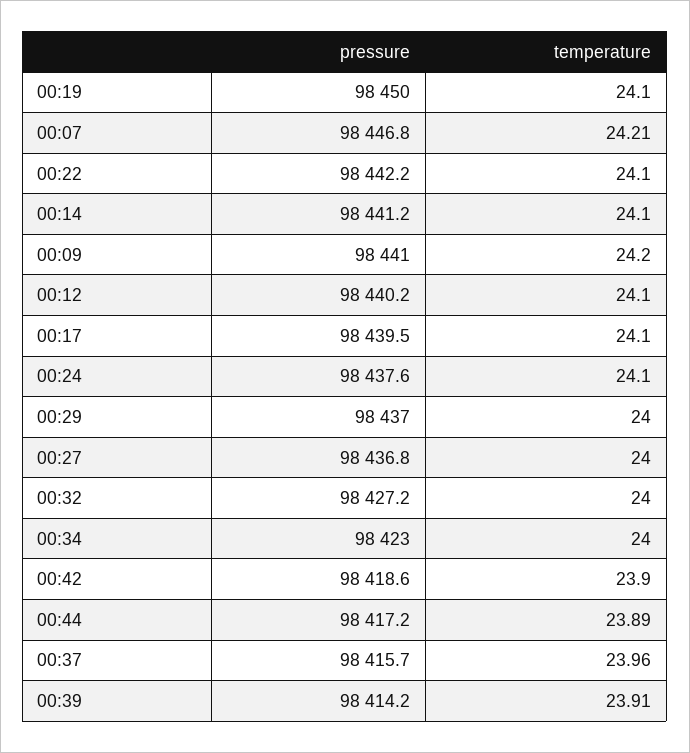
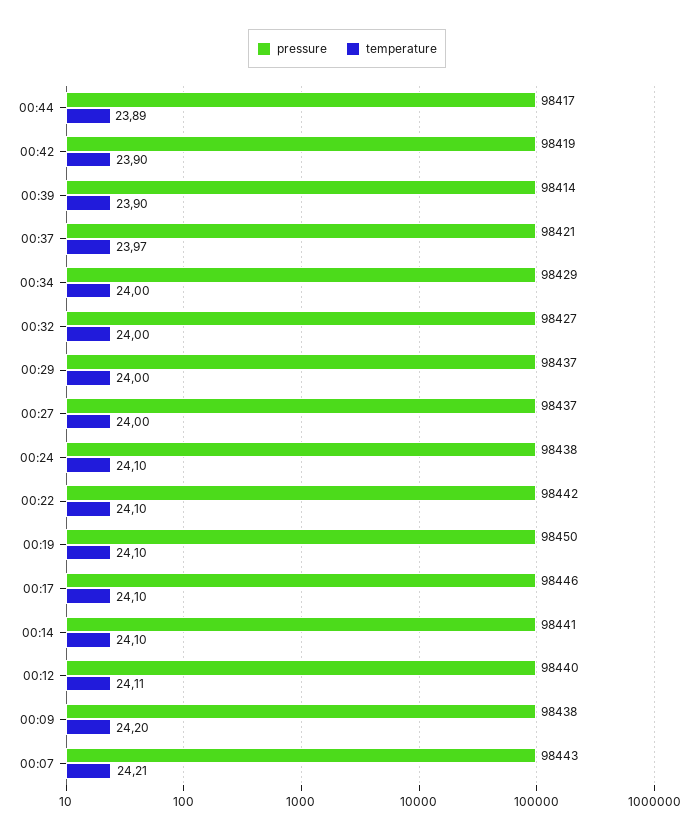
pressure, 00:07: 98446.8 -> 98443
pressure, 00:09: 98441 -> 98438
temperature, 00:12: 24.1 -> 24.11
pressure, 00:17: 98439.5 -> 98446
pressure, 00:34: 98423 -> 98429
pressure, 00:37: 98415.7 -> 98421
temperature, 00:37: 23.96 -> 23.97
temperature, 00:39: 23.91 -> 23.9

